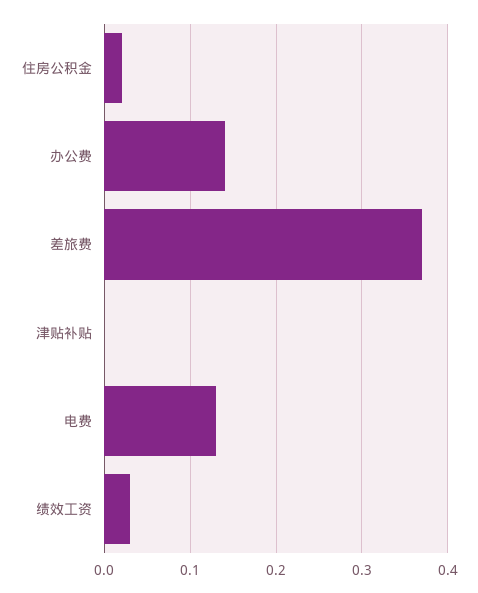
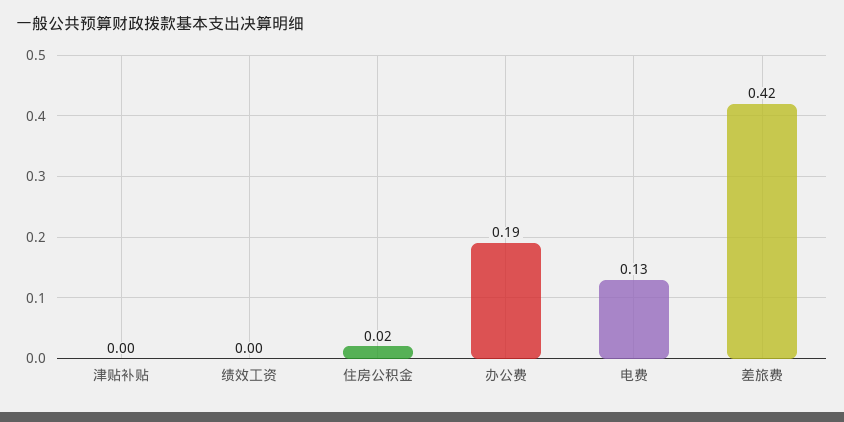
办公费: 0.14 -> 0.19
差旅费: 0.37 -> 0.42
绩效工资: 0.03 -> 0

